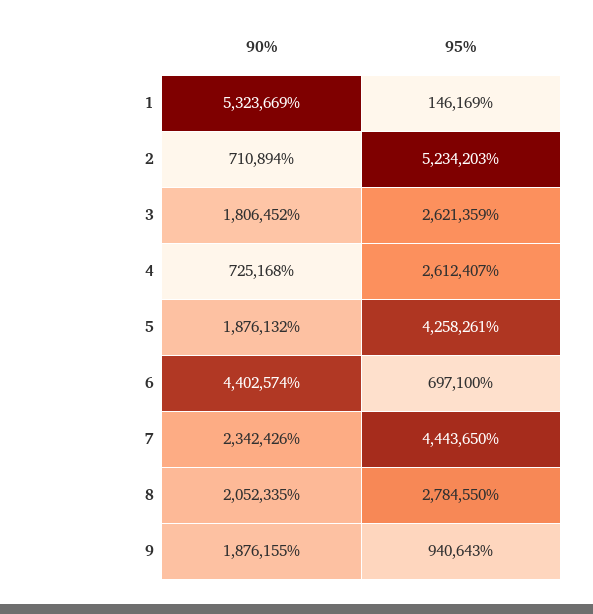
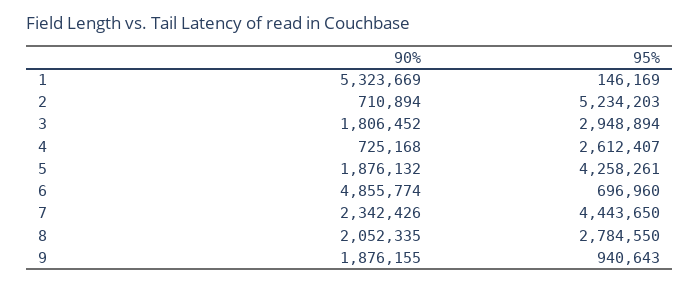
95%, 3: 2621359 -> 2948894
90%, 6: 4402574 -> 4855774
95%, 6: 697100 -> 696960

